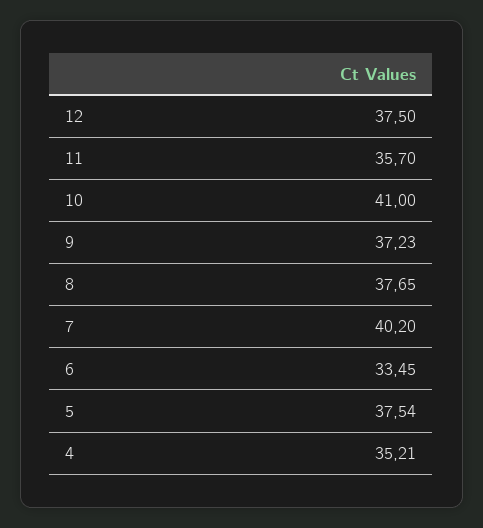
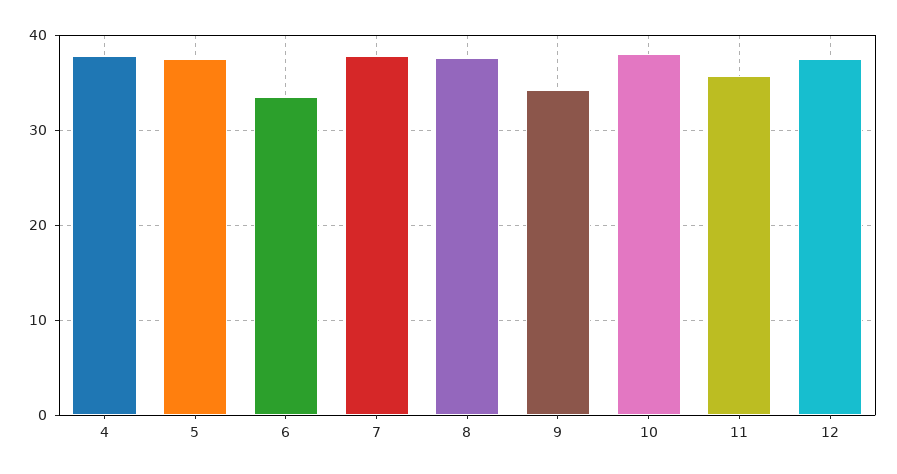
10: 41 -> 38
9: 37.23 -> 34
7: 40.2 -> 38
4: 35.21 -> 38

